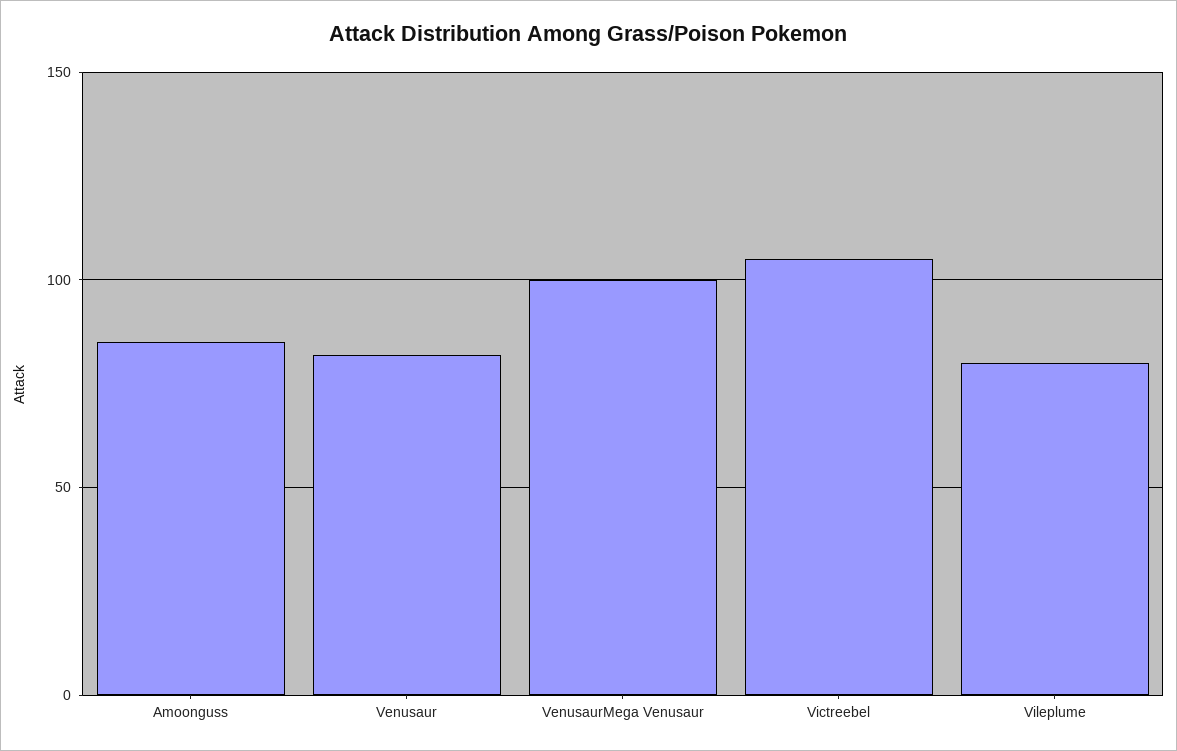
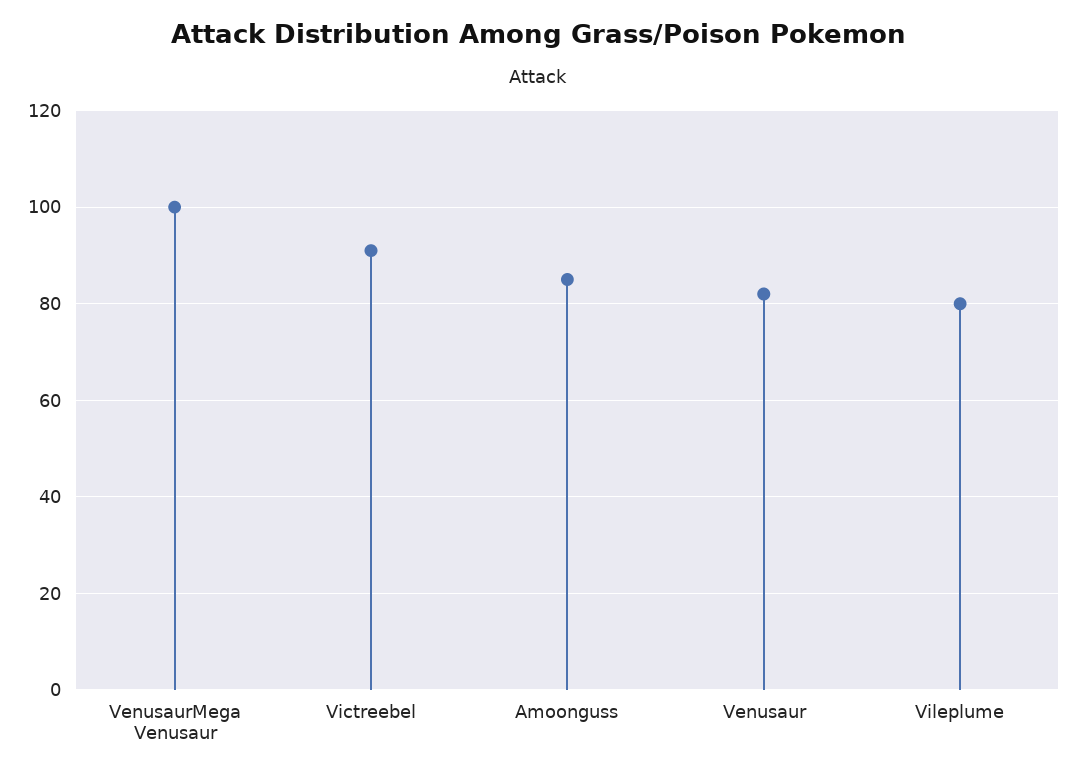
Victreebel: 105 -> 90

